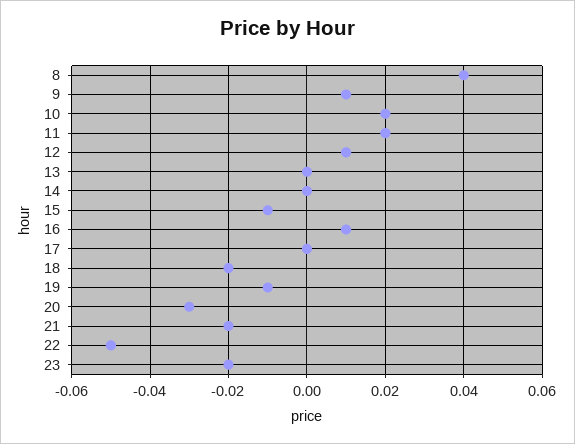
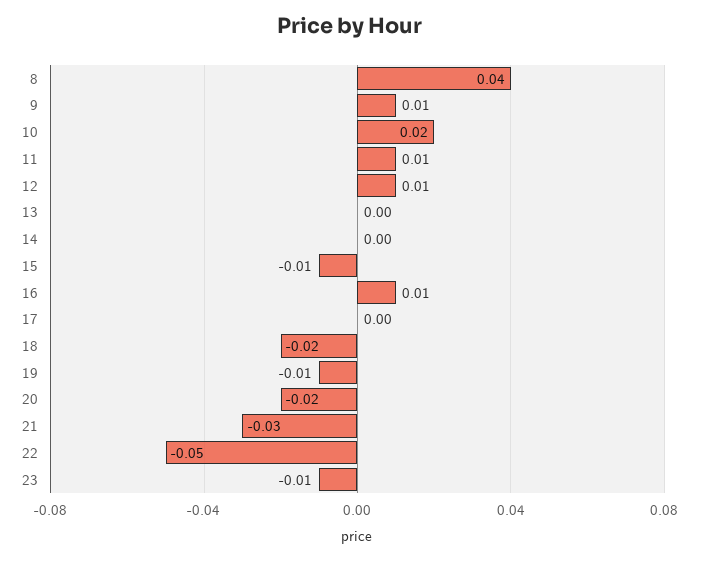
11: 0.02 -> 0.01
20: -0.03 -> -0.02
21: -0.02 -> -0.03
23: -0.02 -> -0.01

